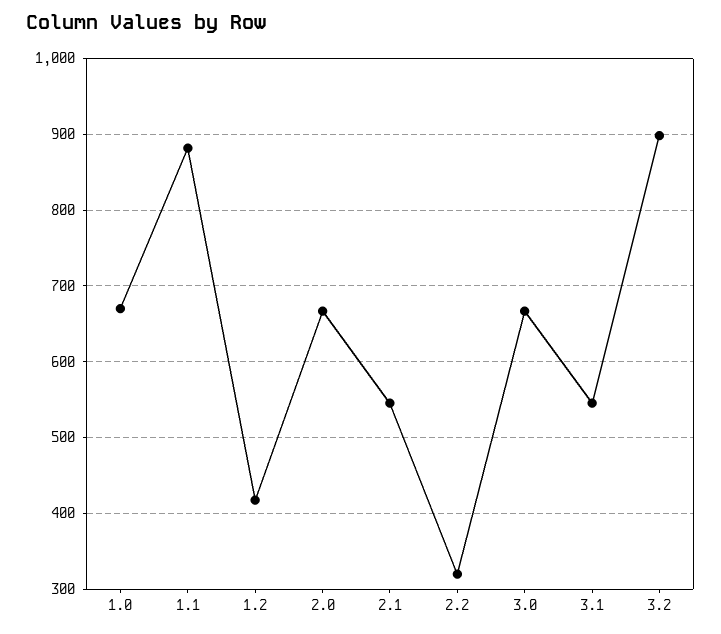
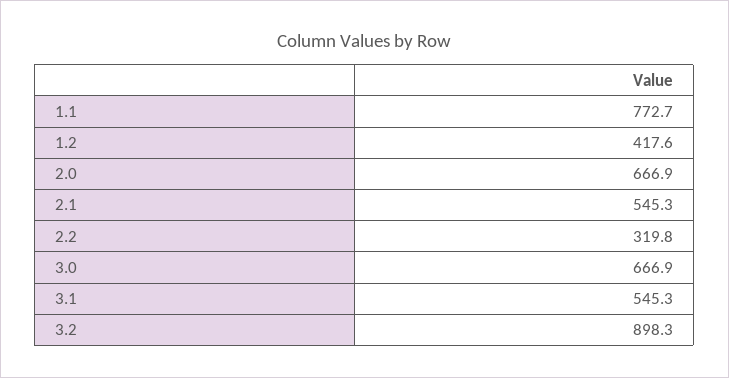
1.0: 670 -> none
1.1: 880 -> 772.7

